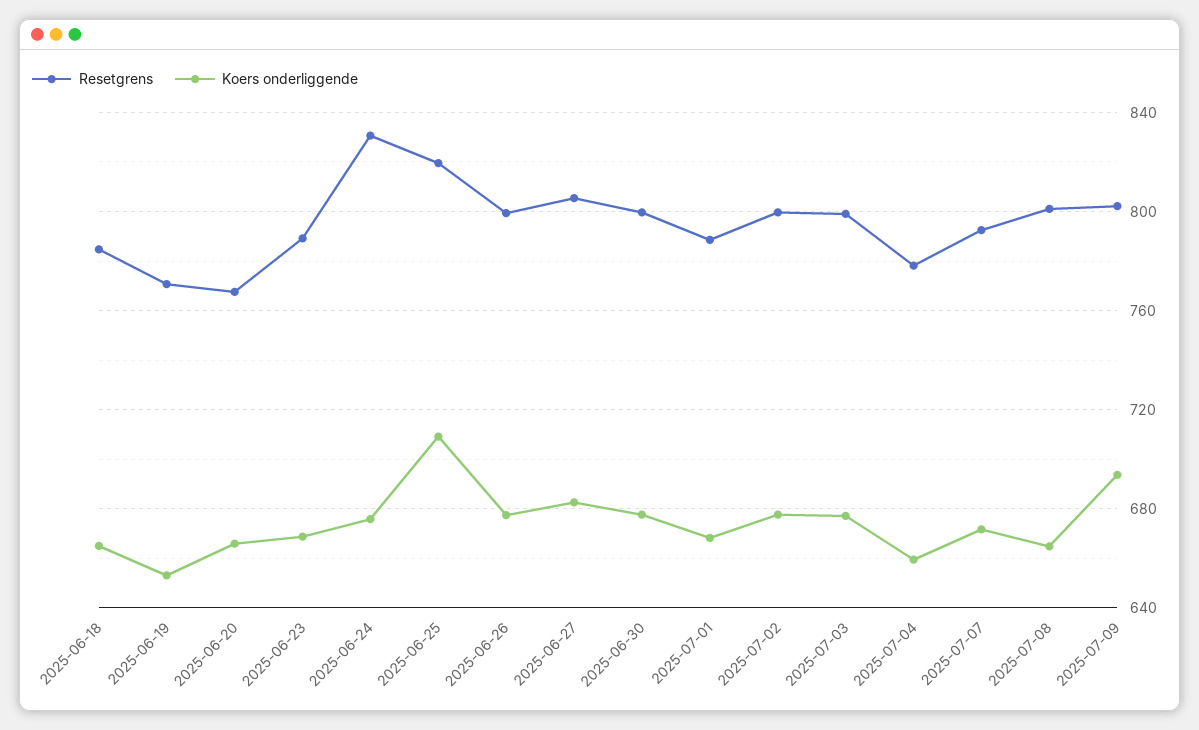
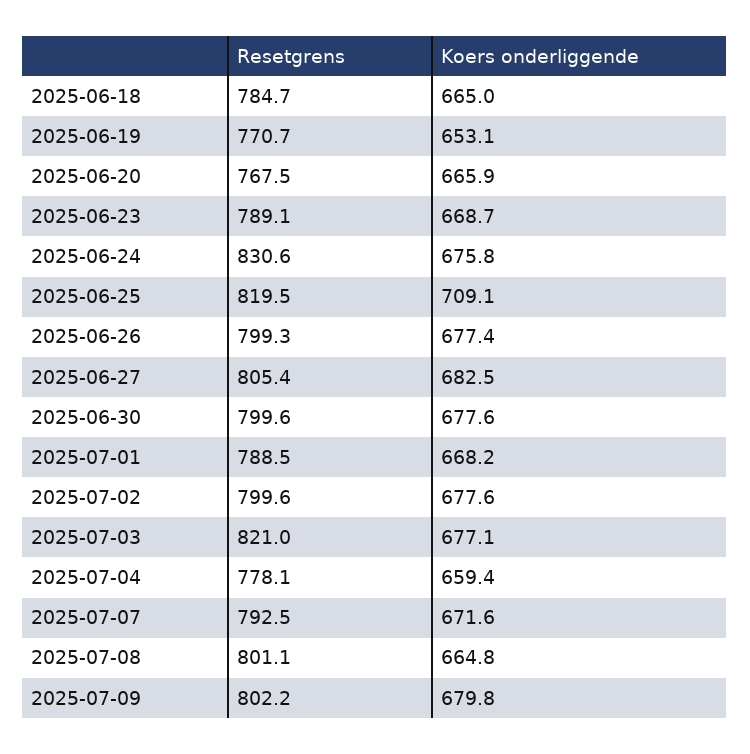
Resetgrens, 2025-07-03: 800 -> 821
Koers onderliggende, 2025-07-09: 695 -> 679.8

